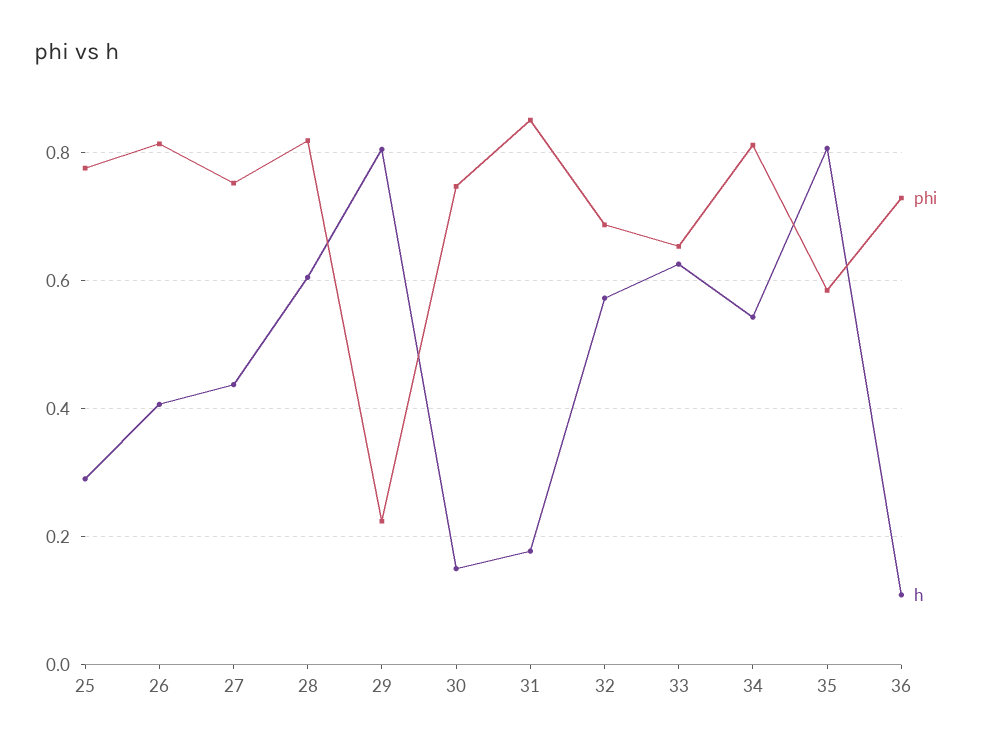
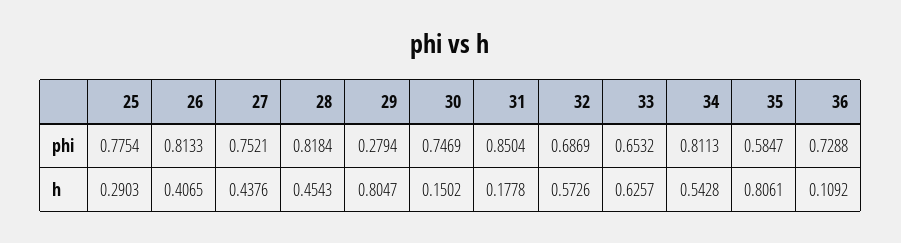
h, 28: 0.6 -> 0.4543
phi, 29: 0.22 -> 0.2794

